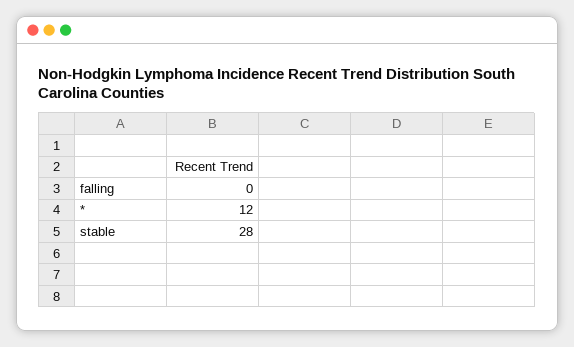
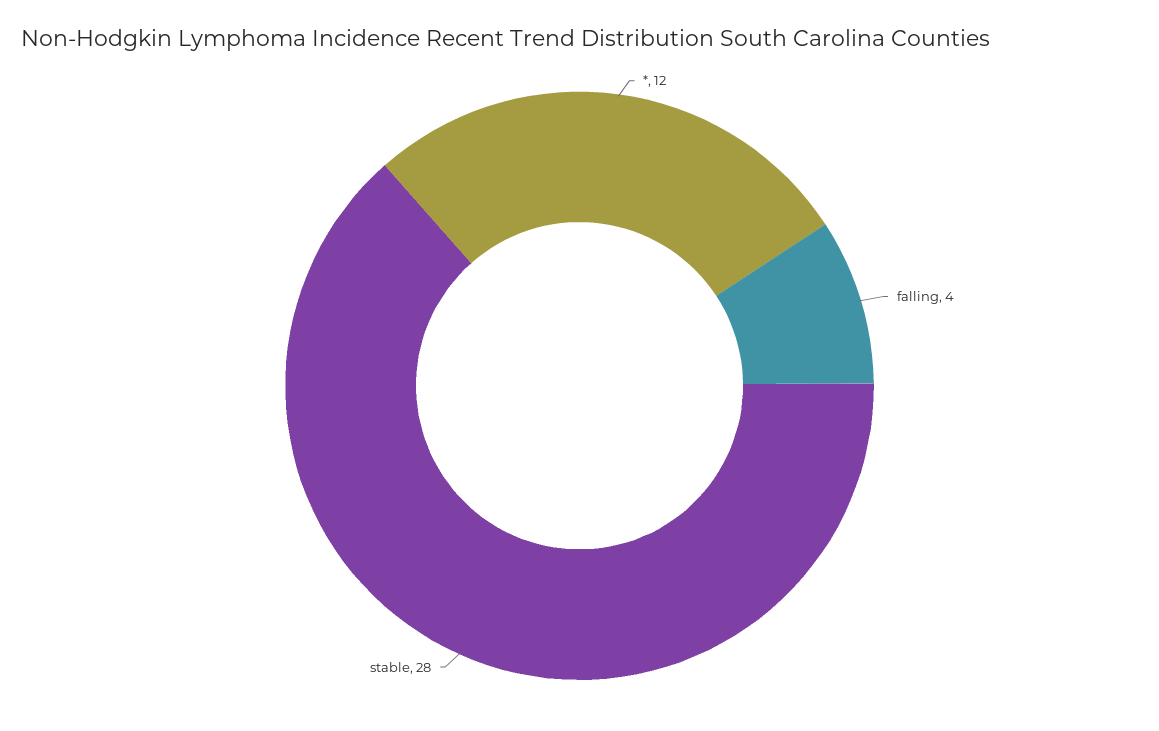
falling: 0 -> 4

